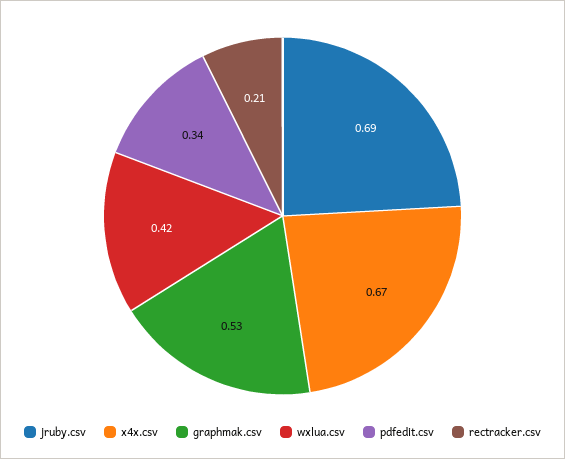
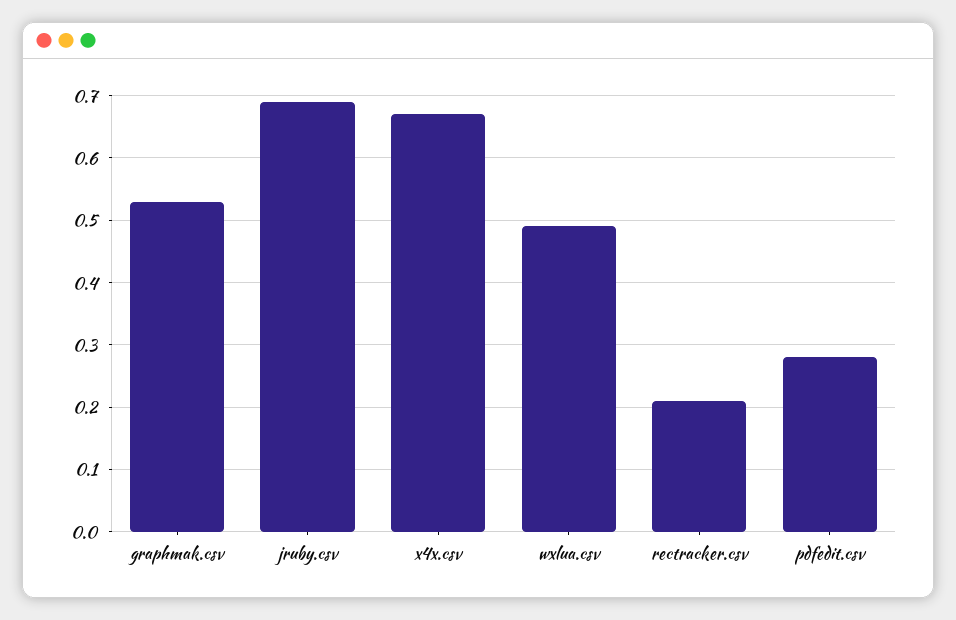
wxlua.csv: 0.42 -> 0.49
pdfedit.csv: 0.34 -> 0.28

